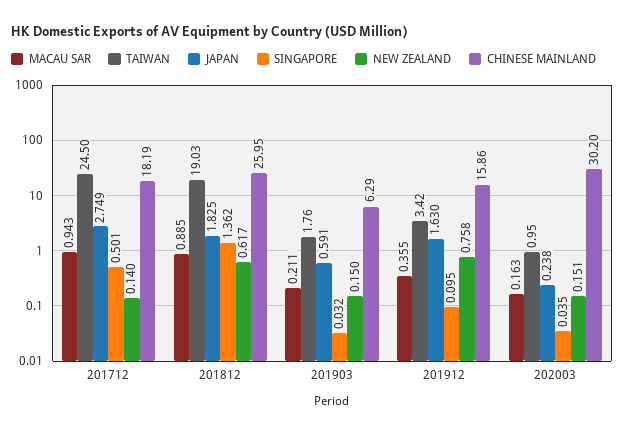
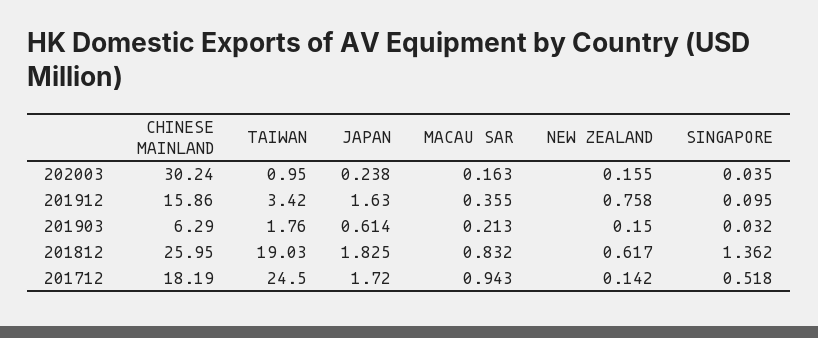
JAPAN, 201712: 2.749 -> 1.72
SINGAPORE, 201712: 0.501 -> 0.518
NEW ZEALAND, 201712: 0.14 -> 0.142
MACAU SAR, 201812: 0.885 -> 0.832
MACAU SAR, 201903: 0.211 -> 0.213
JAPAN, 201903: 0.591 -> 0.614
NEW ZEALAND, 202003: 0.151 -> 0.155
CHINESE MAINLAND, 202003: 30.2 -> 30.24

